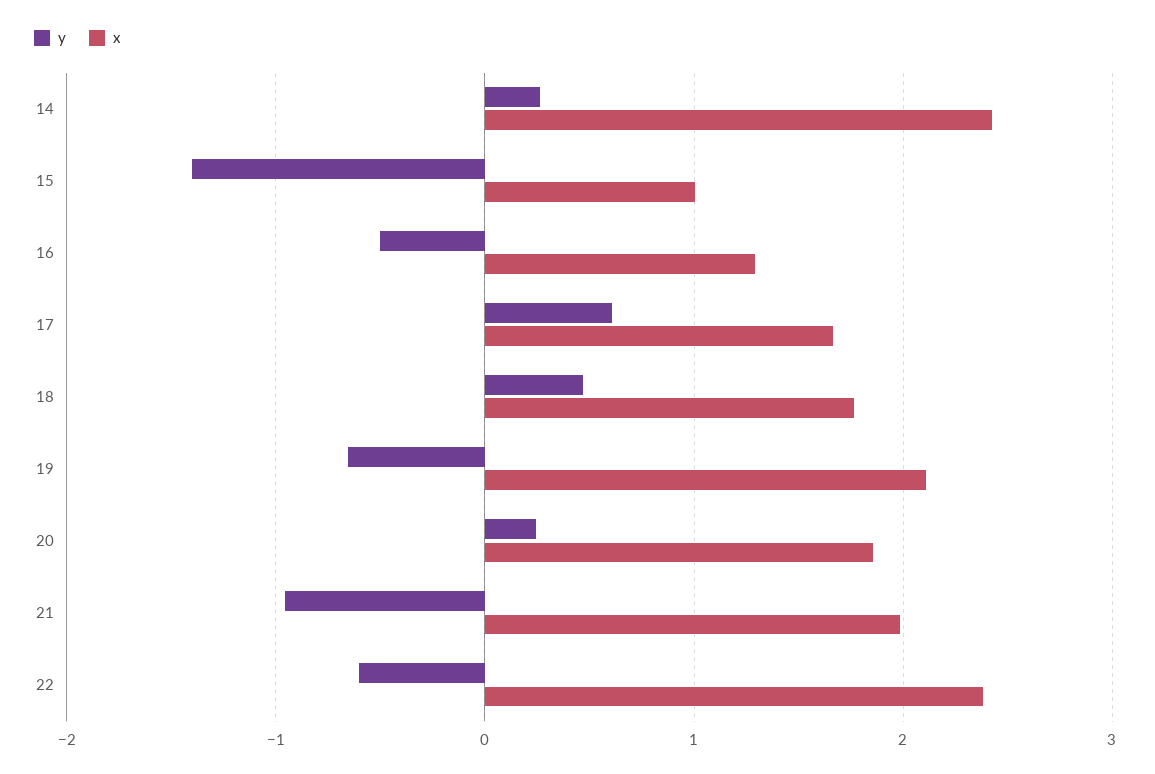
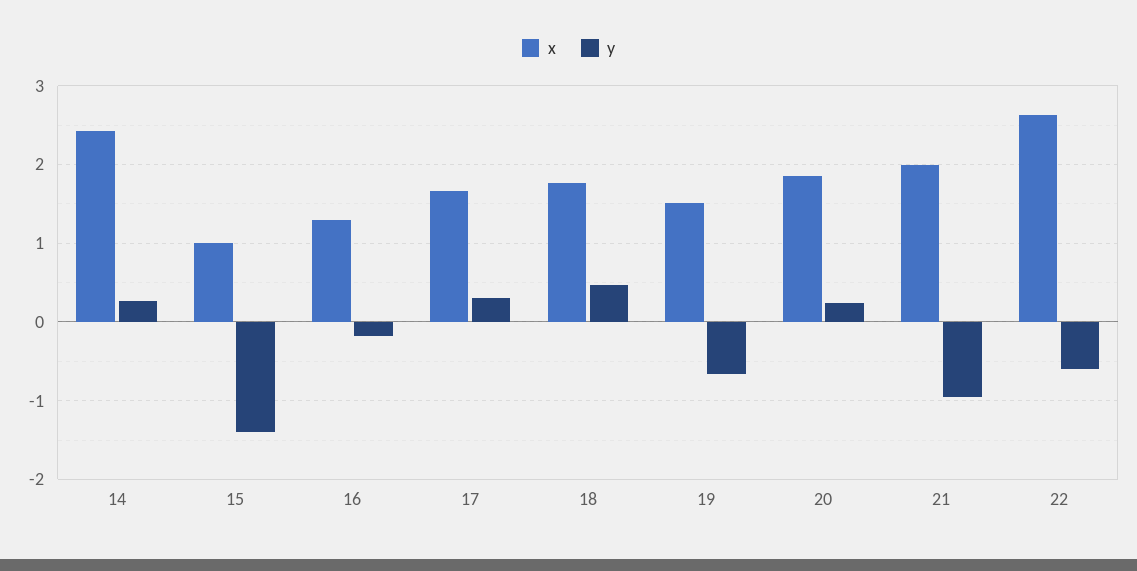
y, 16: -0.5 -> -0.2
y, 17: 0.6 -> 0.3
x, 19: 2.1 -> 1.5
x, 22: 2.4 -> 2.6

